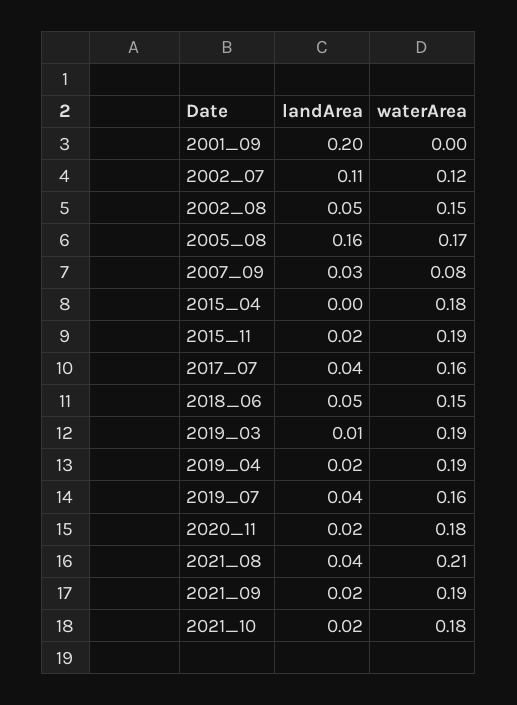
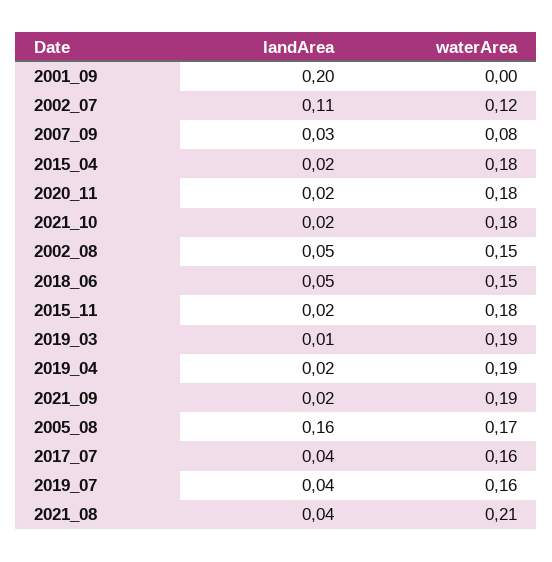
landArea, 2015_04: 0 -> 0.02
waterArea, 2015_11: 0.19 -> 0.18

